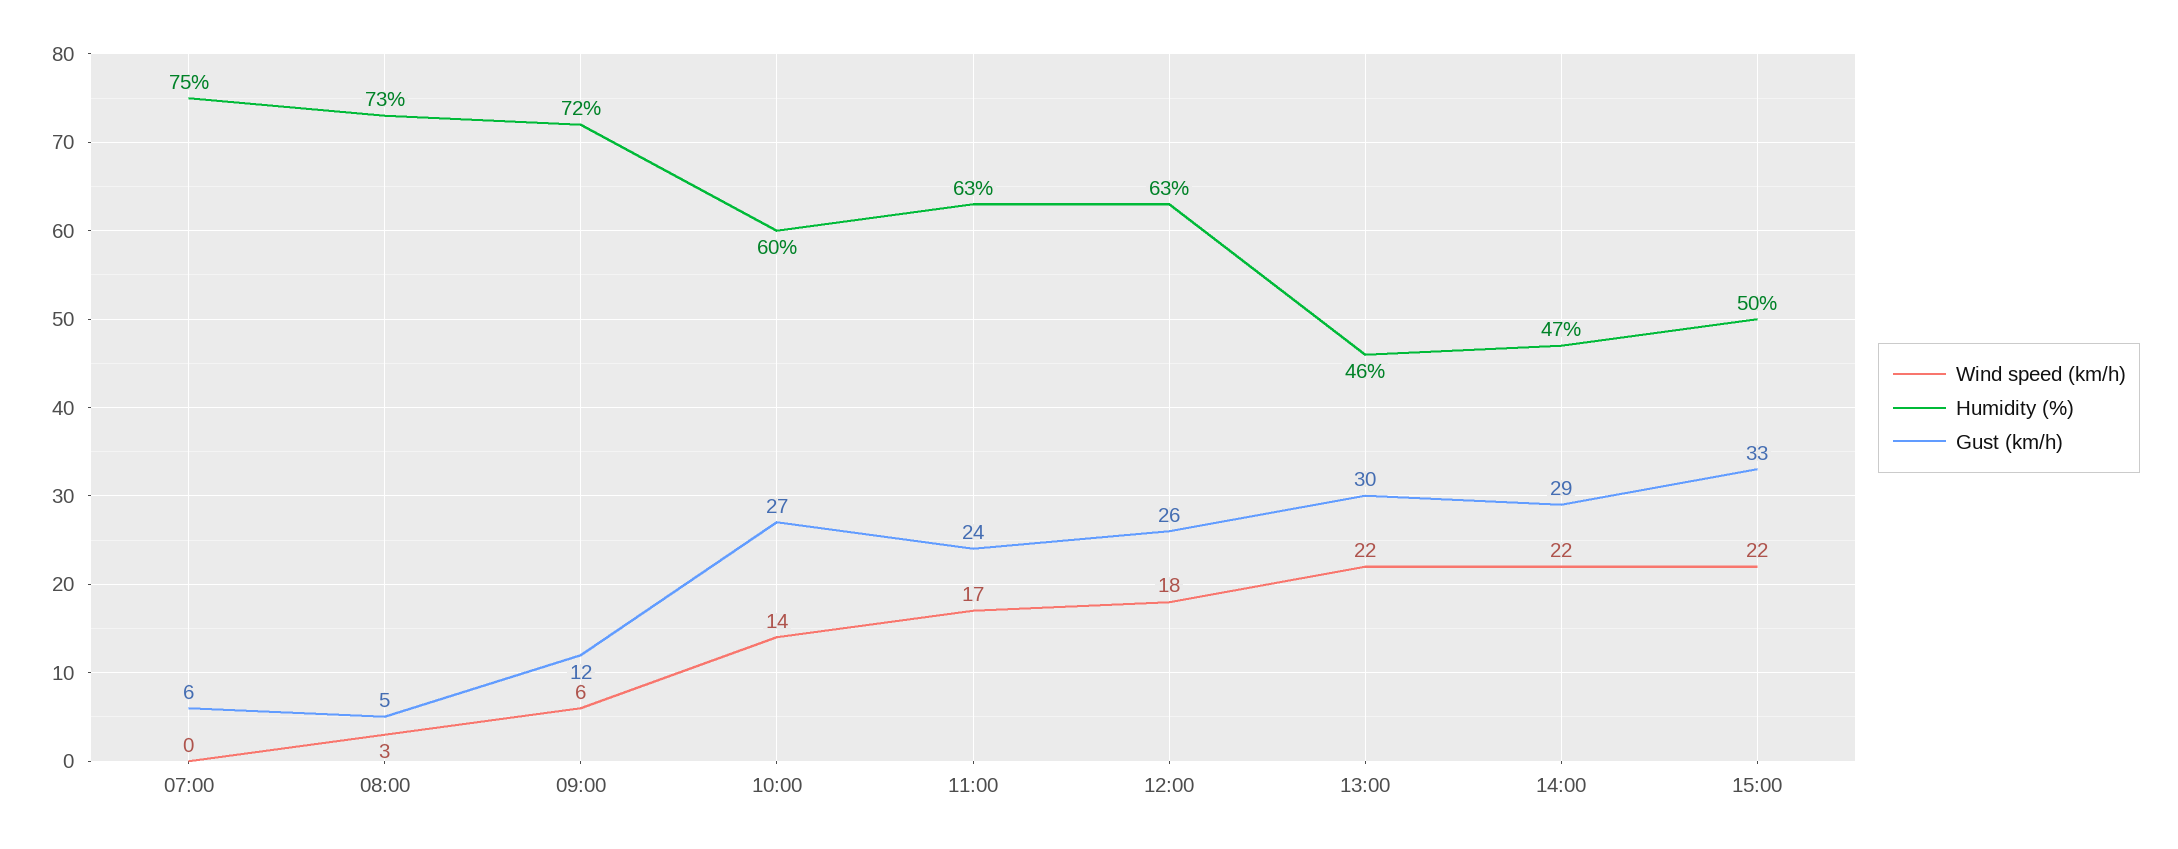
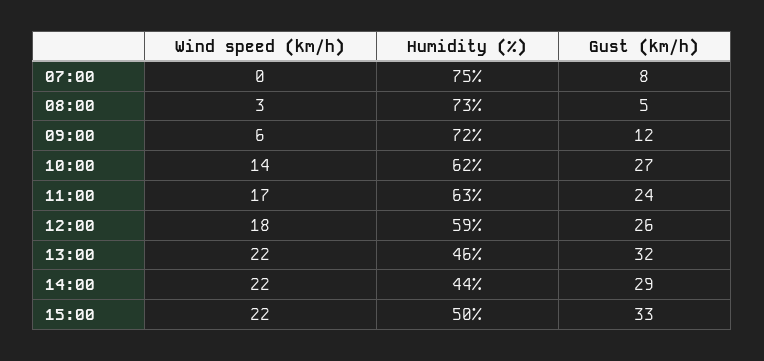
Gust (km/h), 07:00: 6 -> 8
Humidity (%), 10:00: 60 -> 62
Humidity (%), 12:00: 63 -> 59
Gust (km/h), 13:00: 30 -> 32
Humidity (%), 14:00: 47 -> 44

